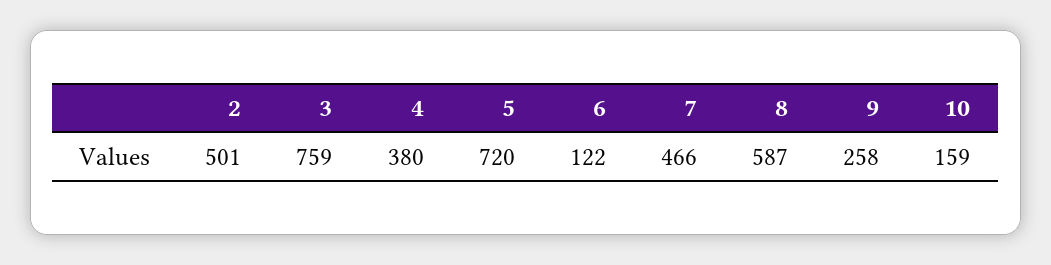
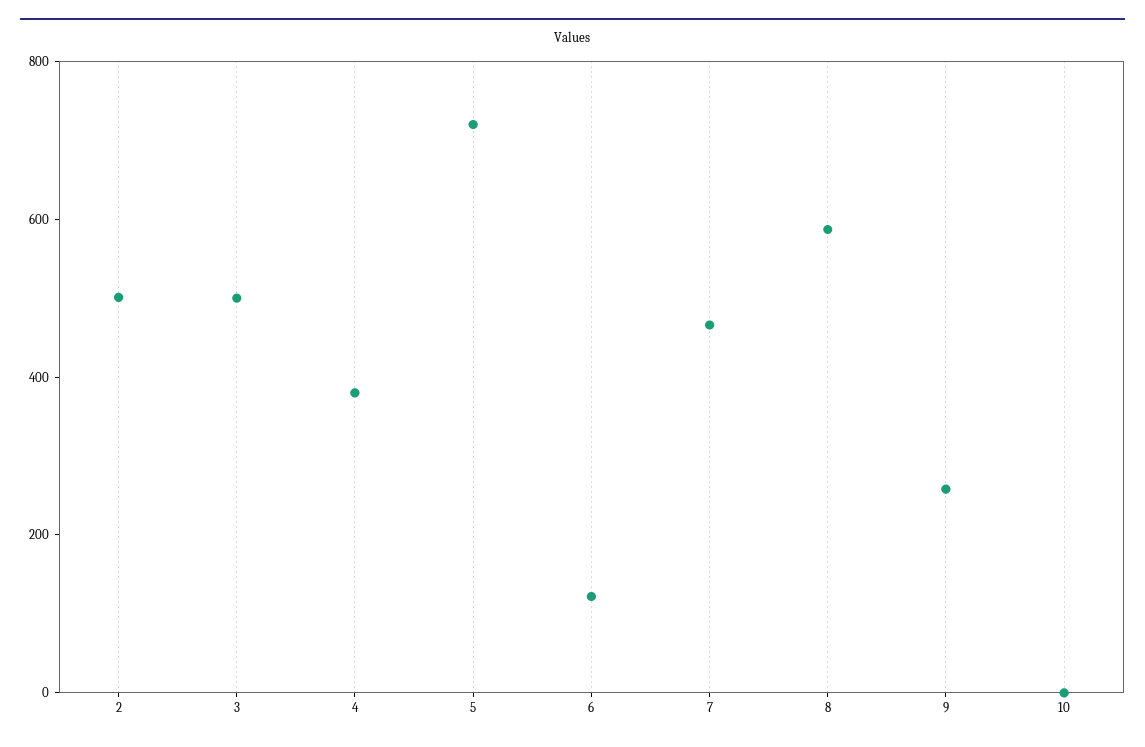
3: 759 -> 500
10: 159 -> 0

